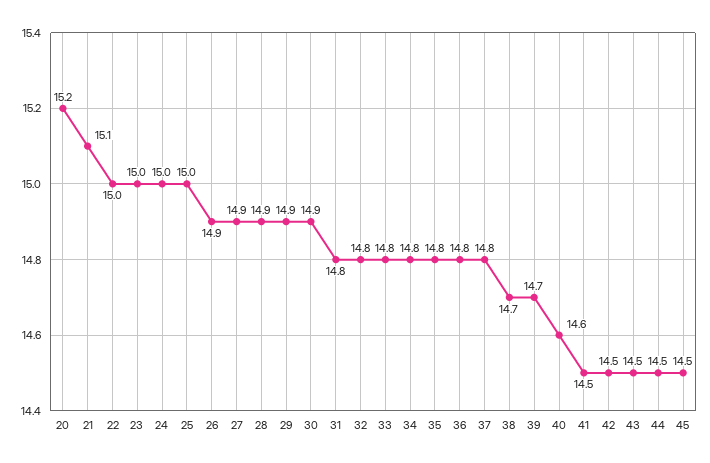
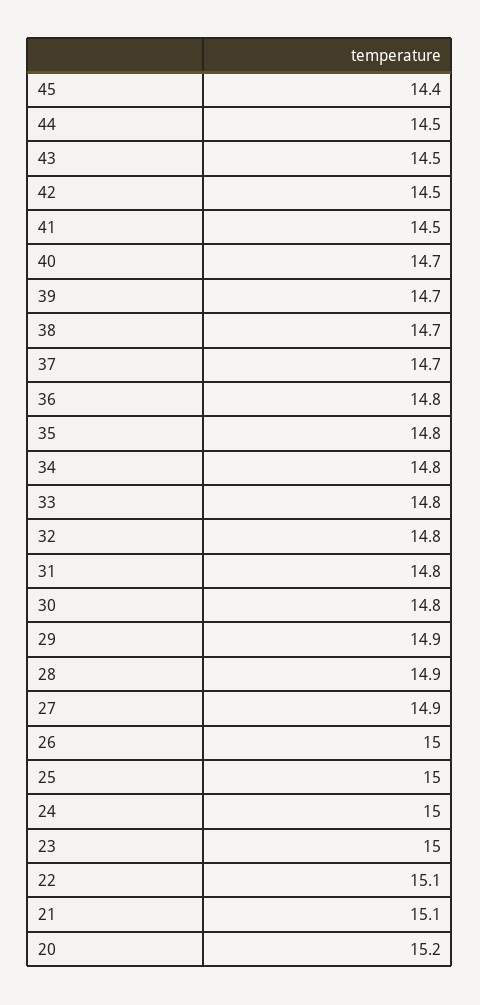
22: 15 -> 15.1
26: 14.9 -> 15
30: 14.9 -> 14.8
37: 14.8 -> 14.7
40: 14.6 -> 14.7
45: 14.5 -> 14.4

